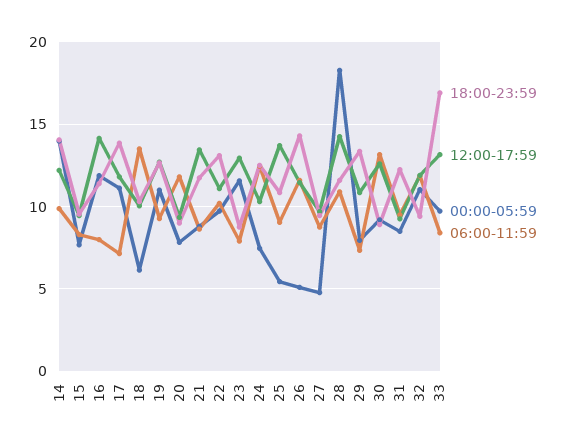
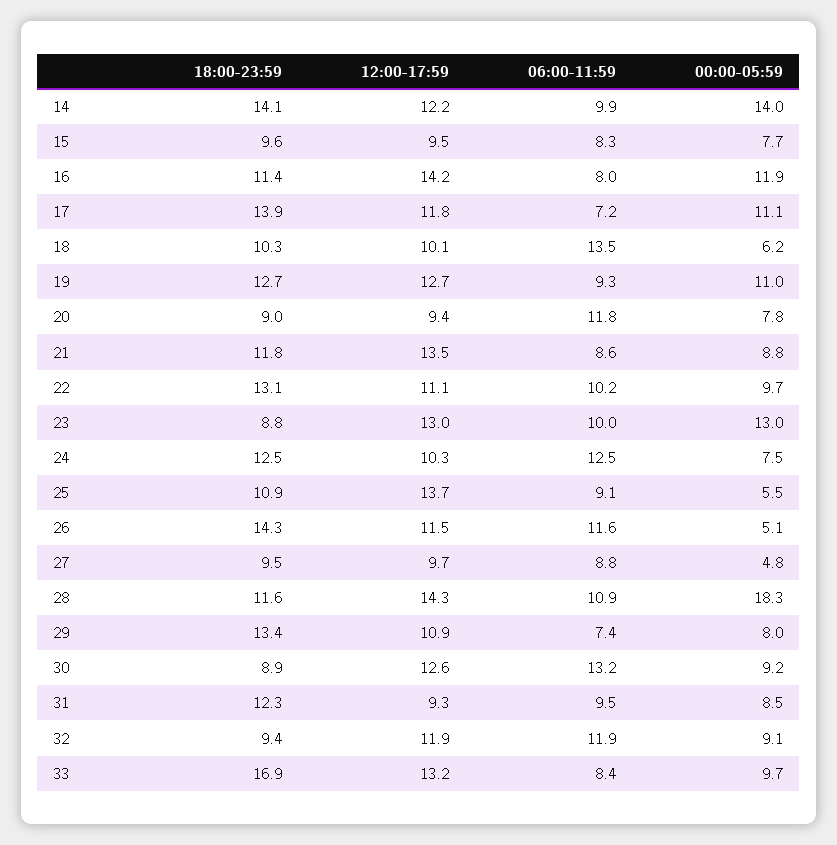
00:00-05:59, 23: 11.5 -> 13
06:00-11:59, 23: 8 -> 10
00:00-05:59, 32: 11 -> 9.1

